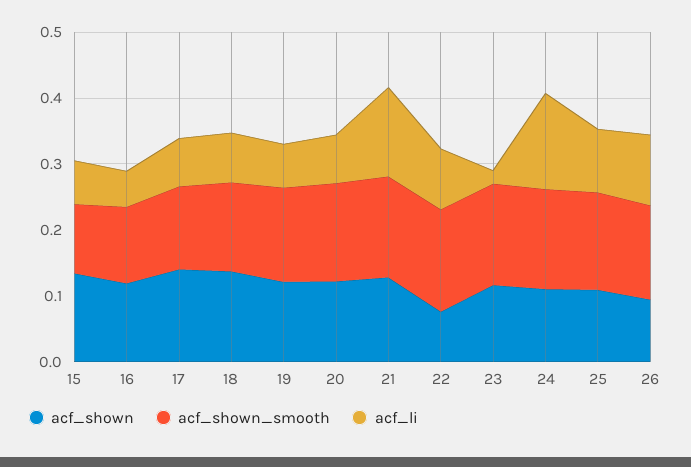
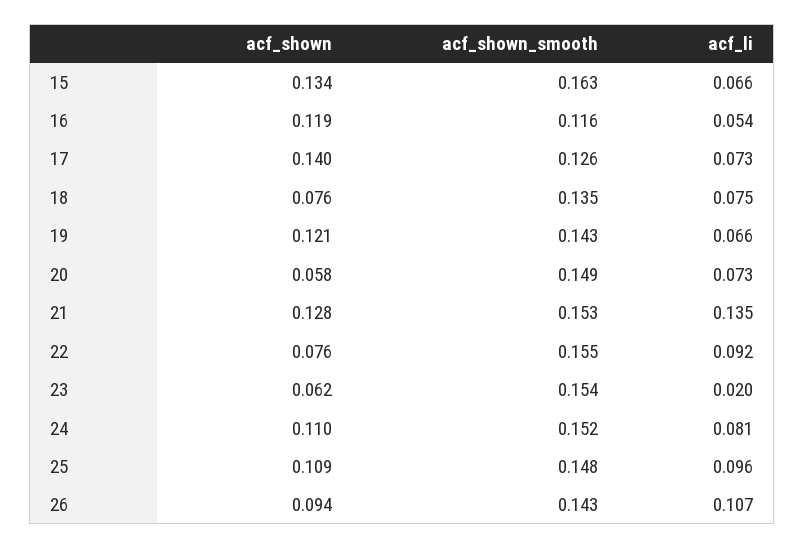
acf_shown_smooth, 15: 0.1 -> 0.163
acf_shown, 18: 0.14 -> 0.076
acf_shown, 20: 0.12 -> 0.058
acf_shown, 23: 0.12 -> 0.062
acf_li, 24: 0.14 -> 0.081

